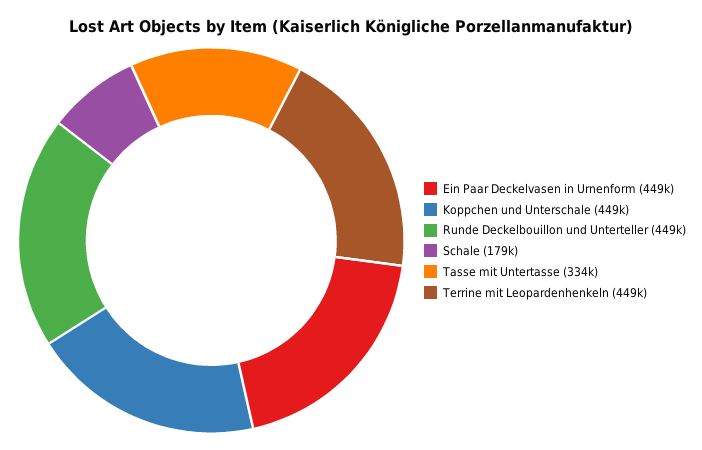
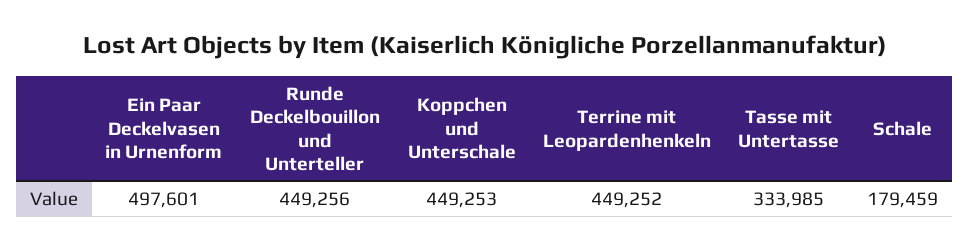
Ein Paar Deckelvasen in Urnenform: 449000 -> 497601

